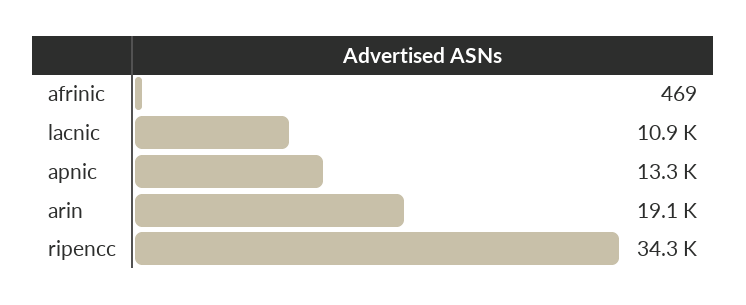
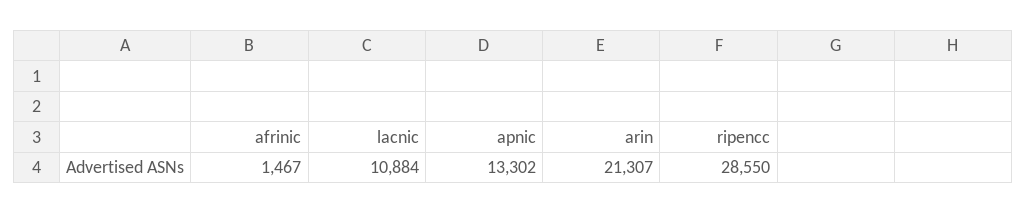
afrinic: 469 -> 1467
arin: 19100 -> 21307
ripencc: 34300 -> 28550

